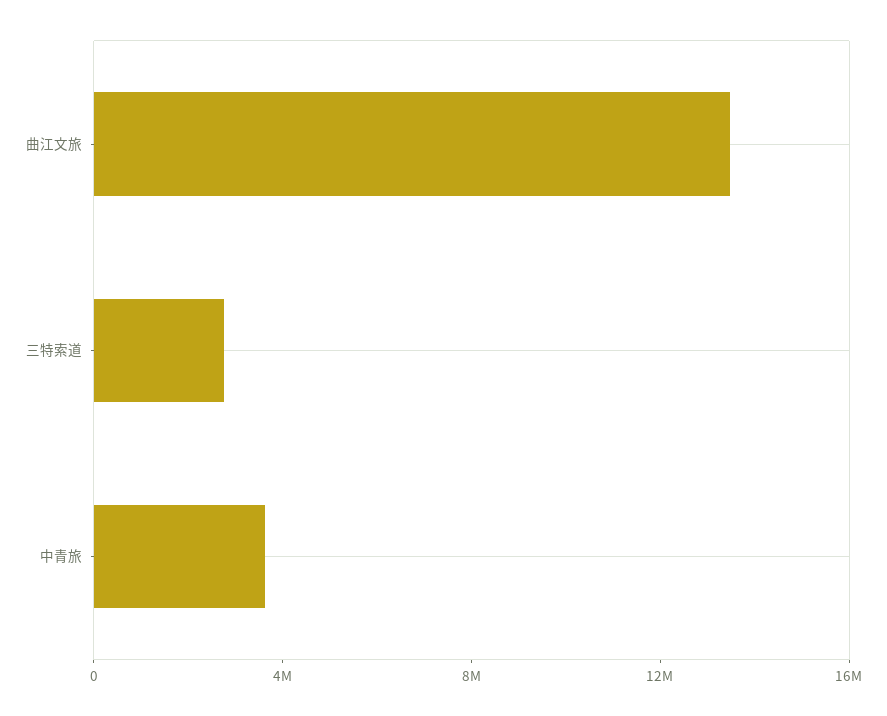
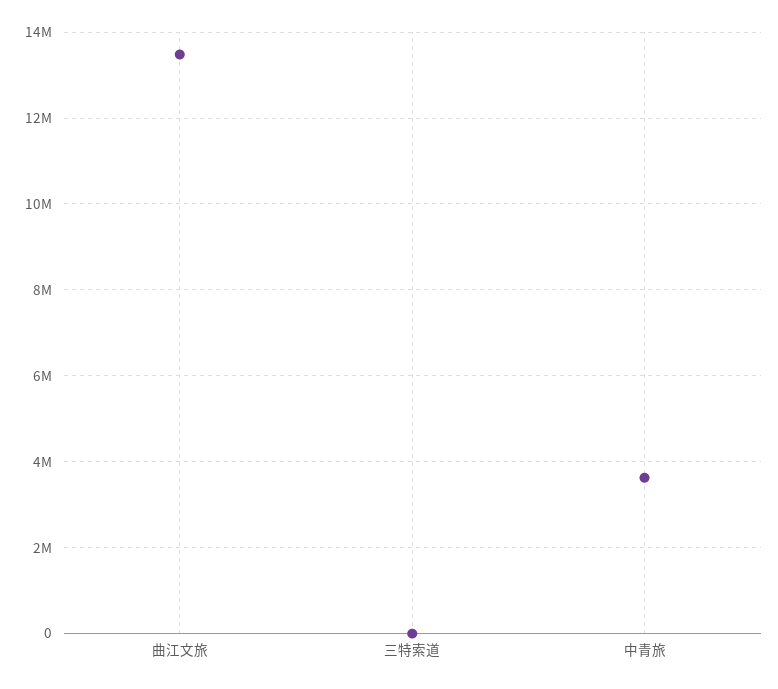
三特索道: 3000000 -> 0

